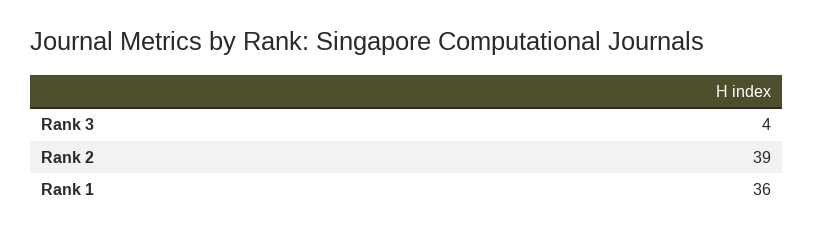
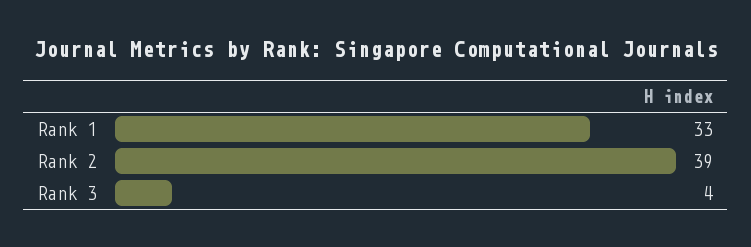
Rank 1: 36 -> 33

